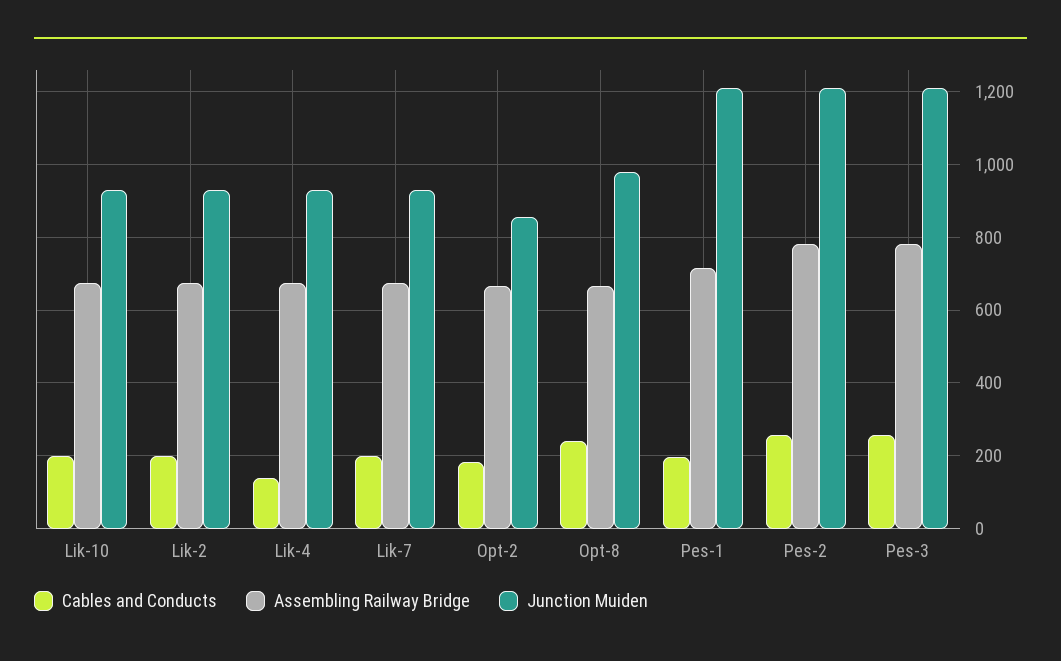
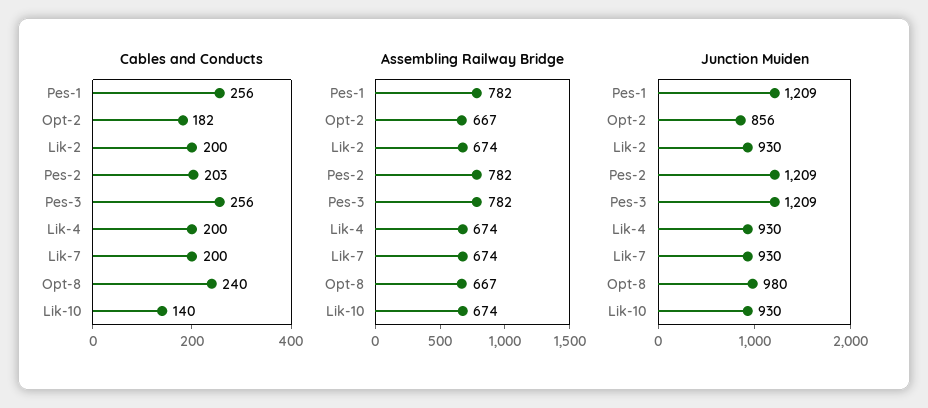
Cables and Conducts, Lik-10: 200 -> 140
Cables and Conducts, Lik-4: 140 -> 200
Cables and Conducts, Pes-1: 200 -> 256
Assembling Railway Bridge, Pes-1: 720 -> 782
Cables and Conducts, Pes-2: 260 -> 203

